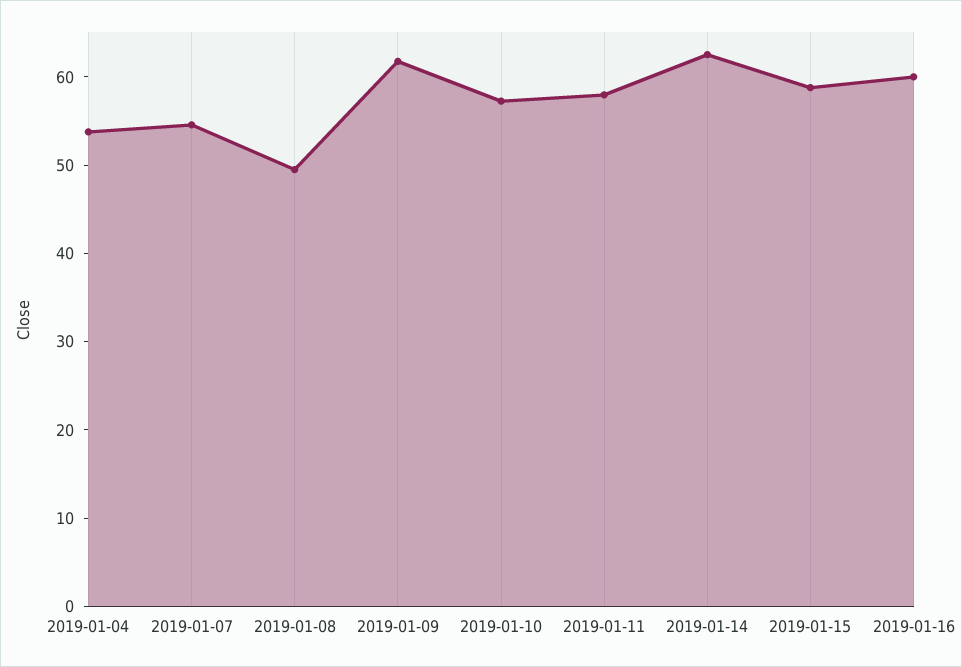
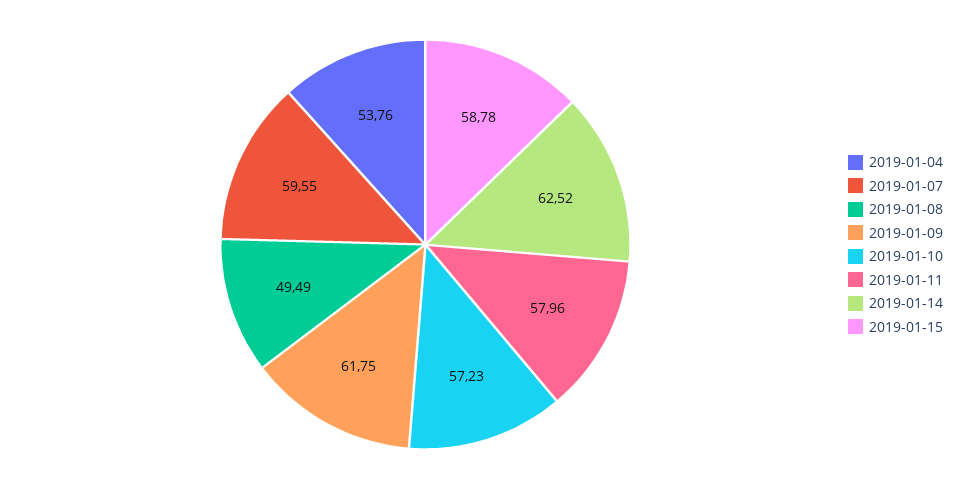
2019-01-07: 54 -> 59.55
2019-01-16: 60 -> none

